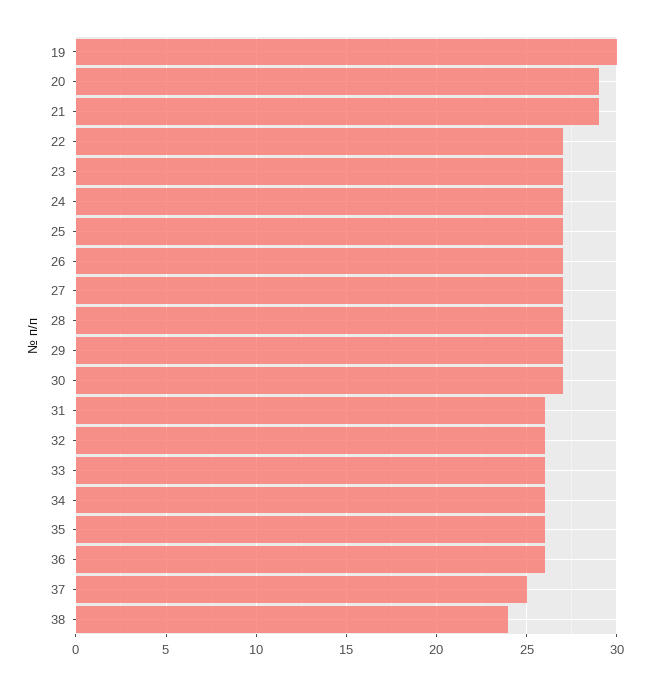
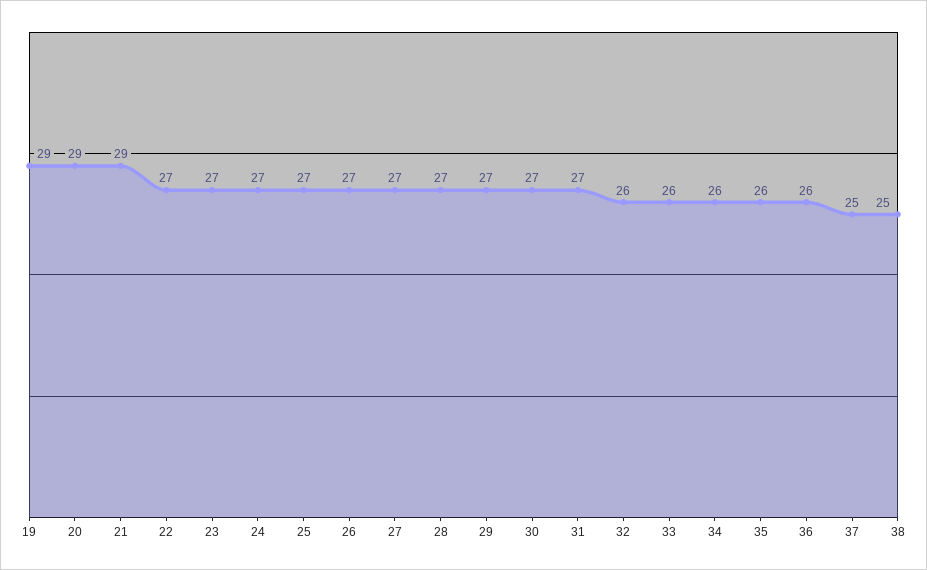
19: 30 -> 29
31: 26 -> 27
38: 24 -> 25

